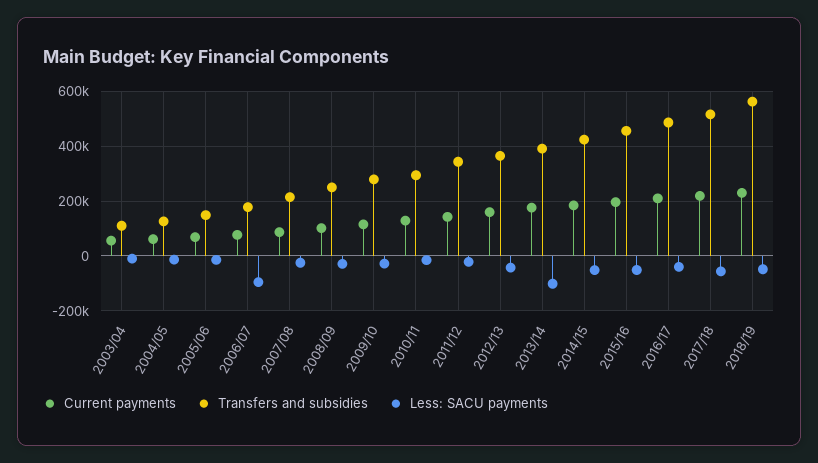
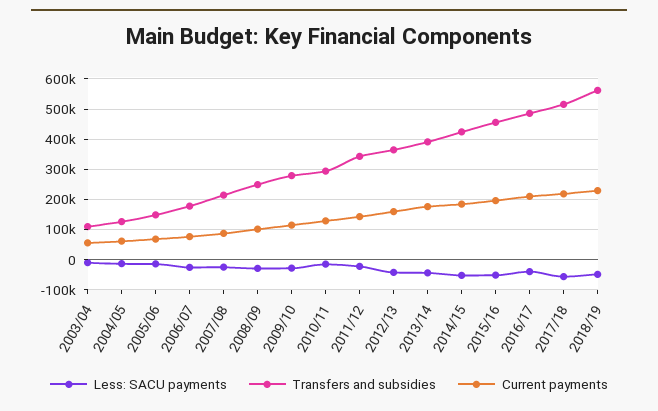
Less: SACU payments, 2006/07: -100000 -> -20000
Less: SACU payments, 2013/14: -100000 -> -40000

